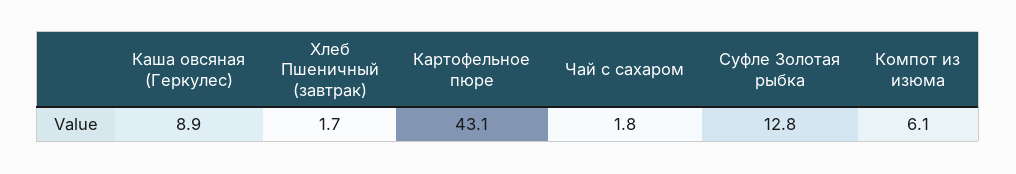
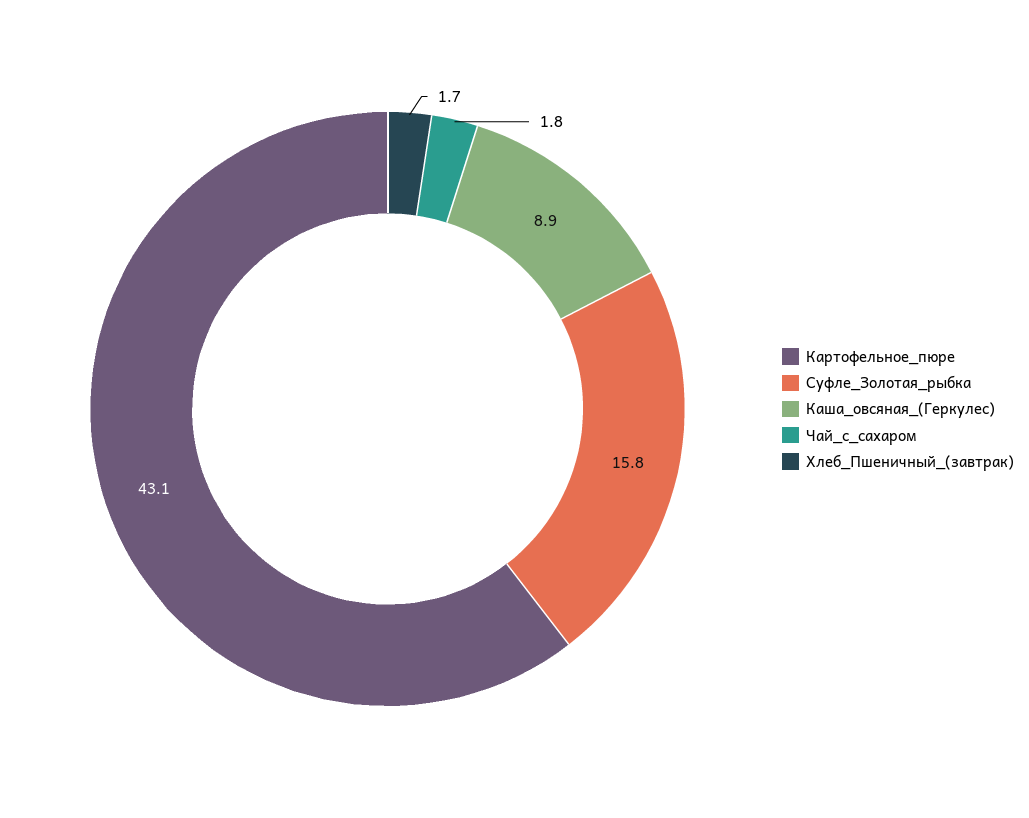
Суфле Золотая рыбка: 12.8 -> 15.8
Компот из изюма: 6.1 -> none

